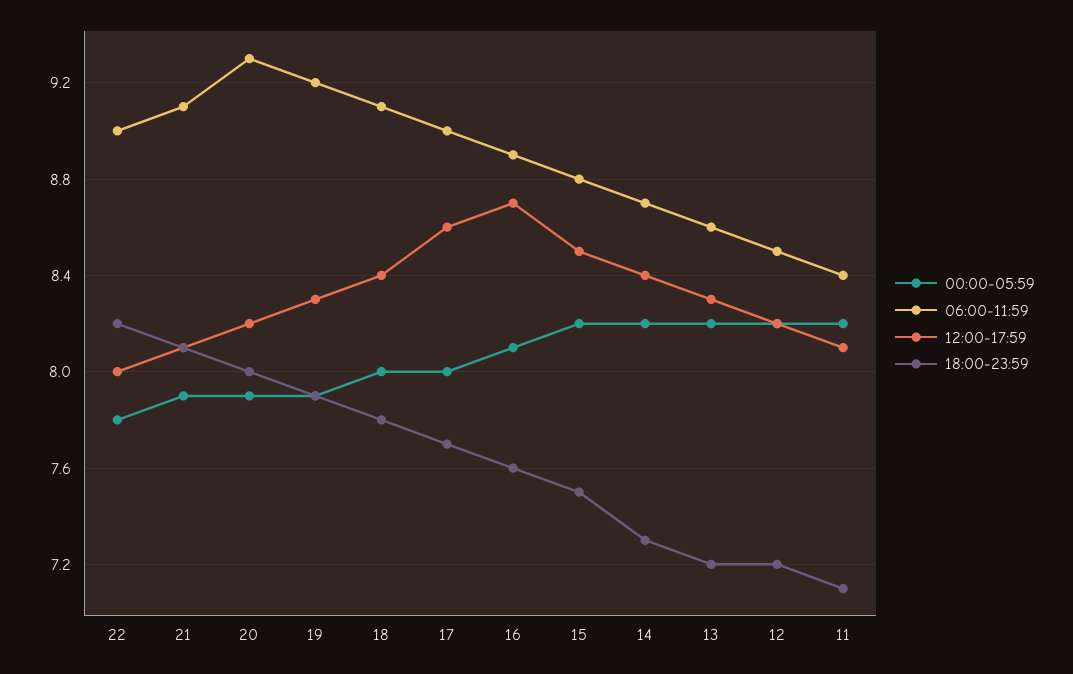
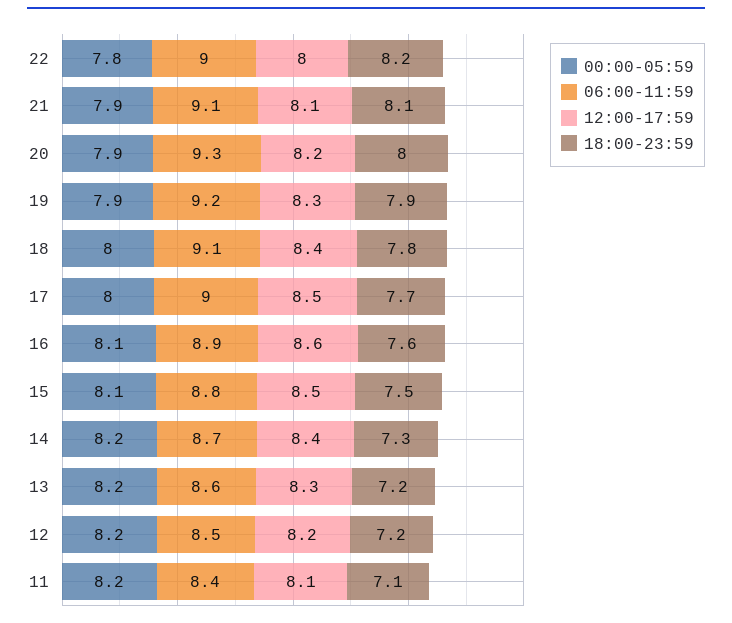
12:00-17:59, 17: 8.6 -> 8.5
12:00-17:59, 16: 8.7 -> 8.6
00:00-05:59, 15: 8.2 -> 8.1

